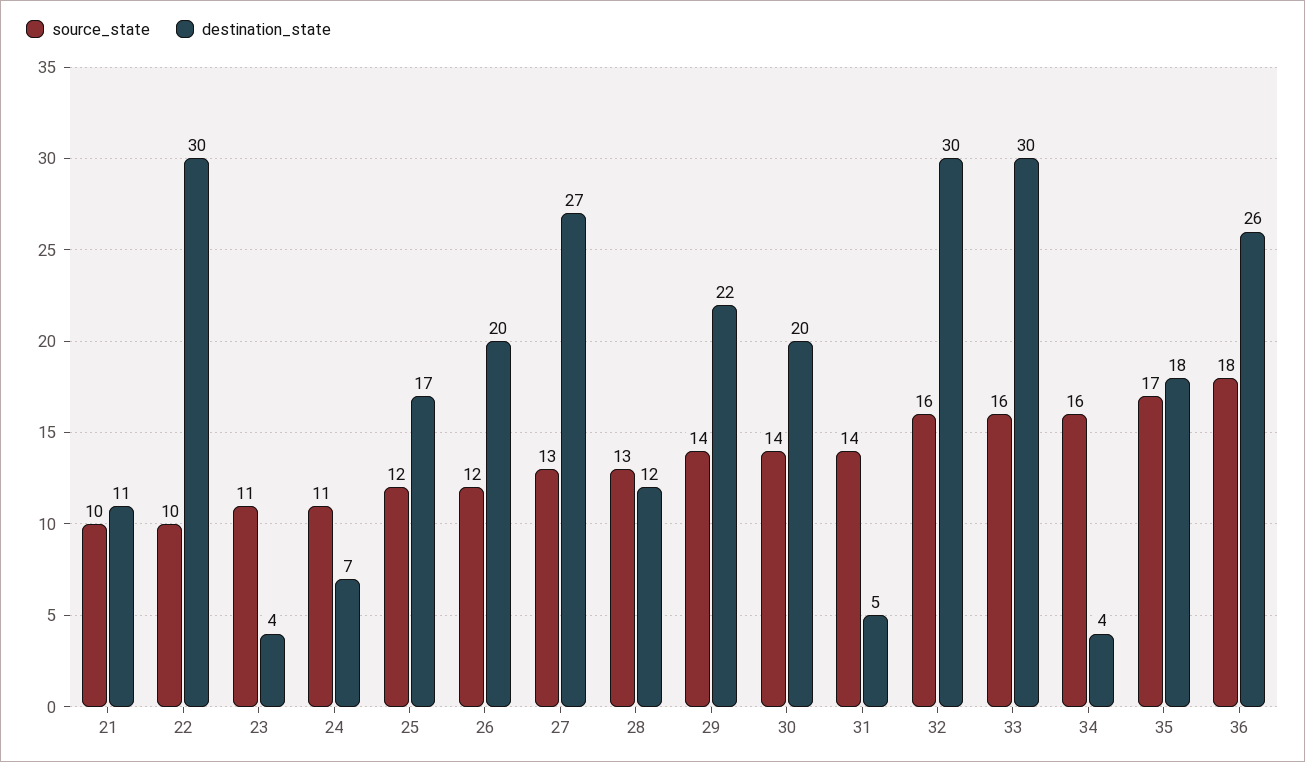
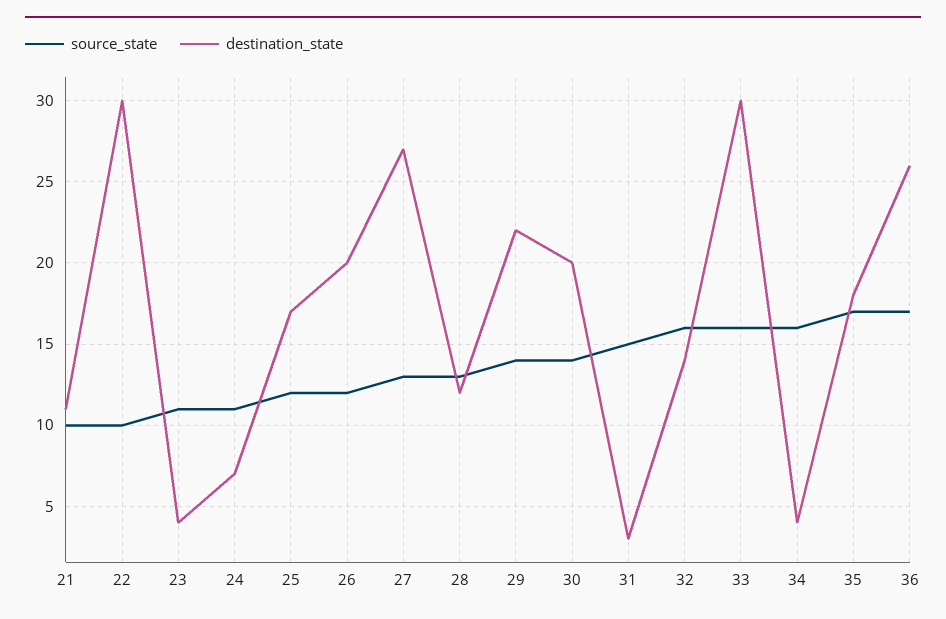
source_state, 31: 14 -> 15
destination_state, 31: 5 -> 3
destination_state, 32: 30 -> 14
source_state, 36: 18 -> 17

